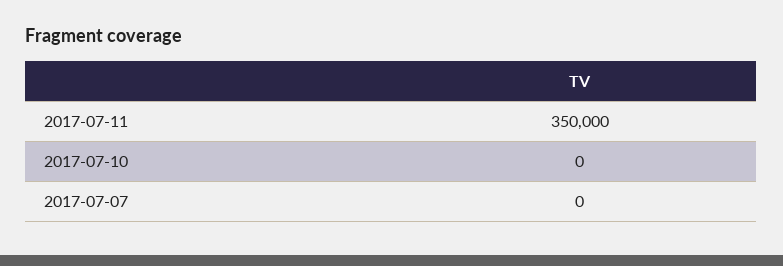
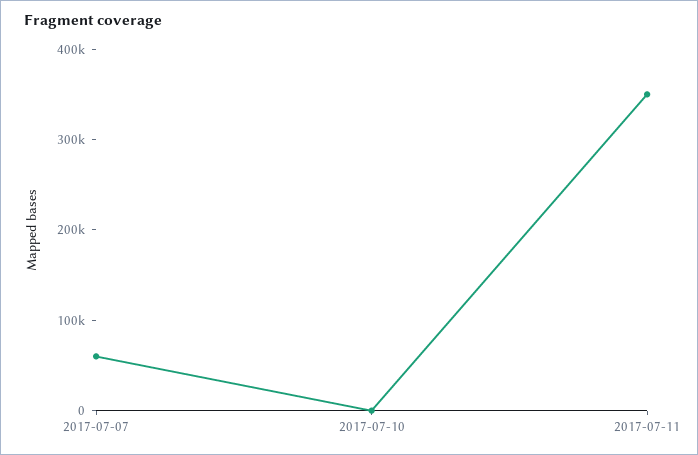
2017-07-07: 0 -> 60000

